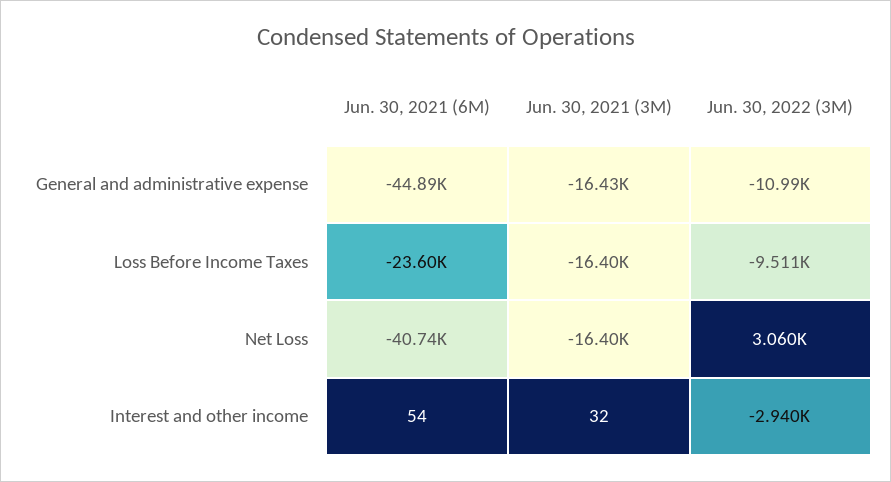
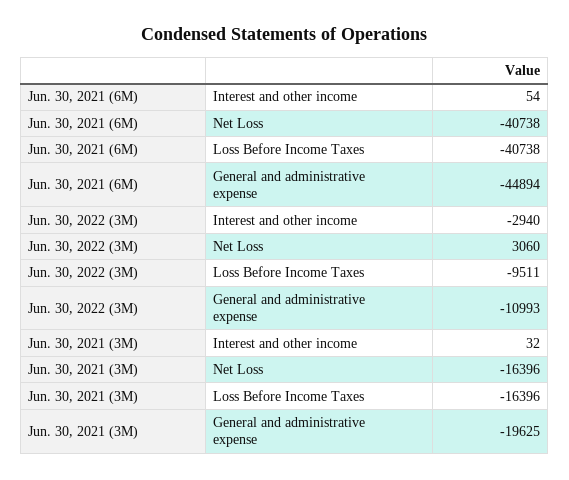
Jun. 30, 2021 (3M), General and administrative expense: -16430 -> -19625
Jun. 30, 2021 (6M), Loss Before Income Taxes: -23600 -> -40738

